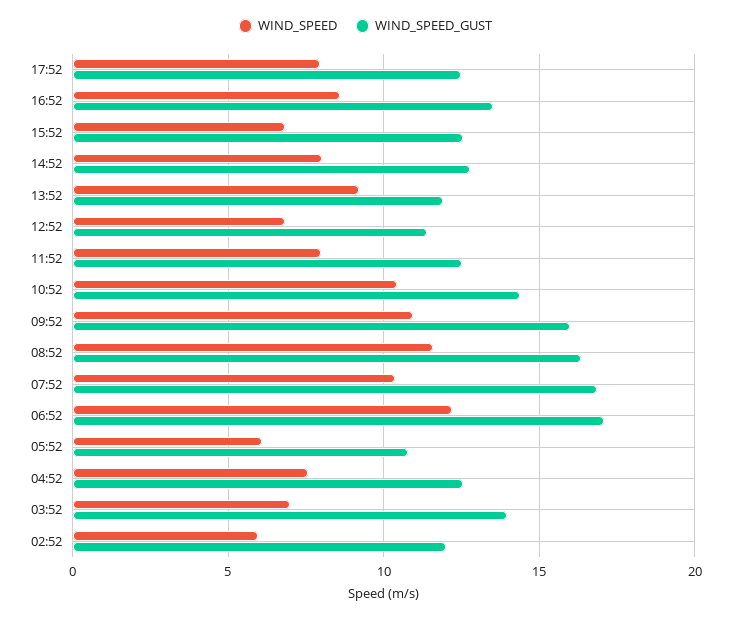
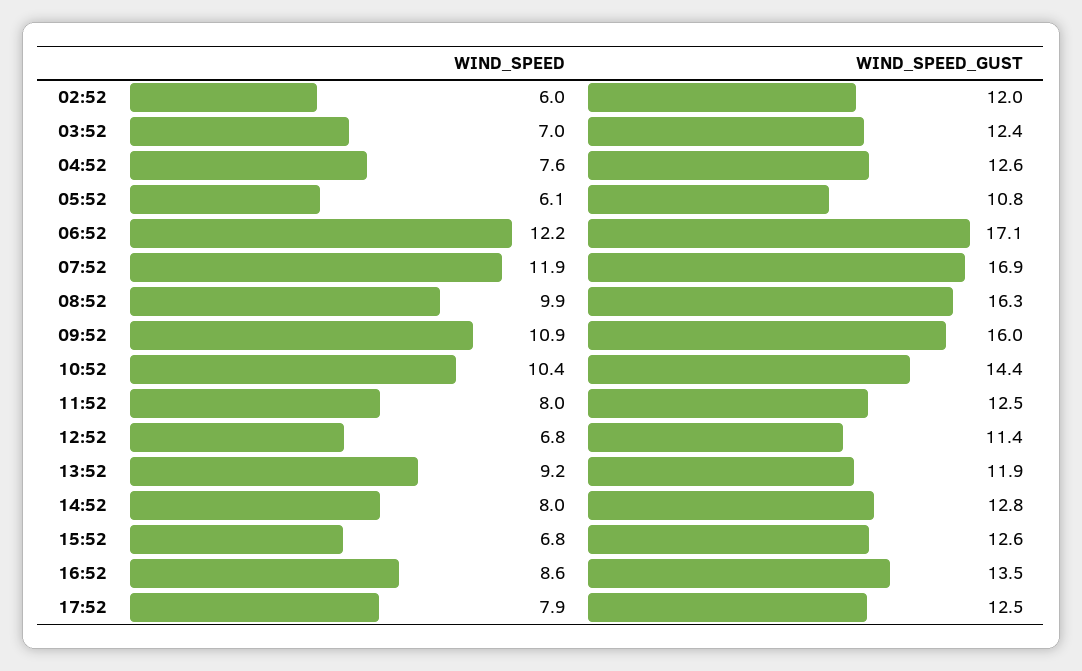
WIND_SPEED, 08:52: 11.5 -> 9.9
WIND_SPEED, 07:52: 10.5 -> 11.9
WIND_SPEED_GUST, 03:52: 14 -> 12.4

